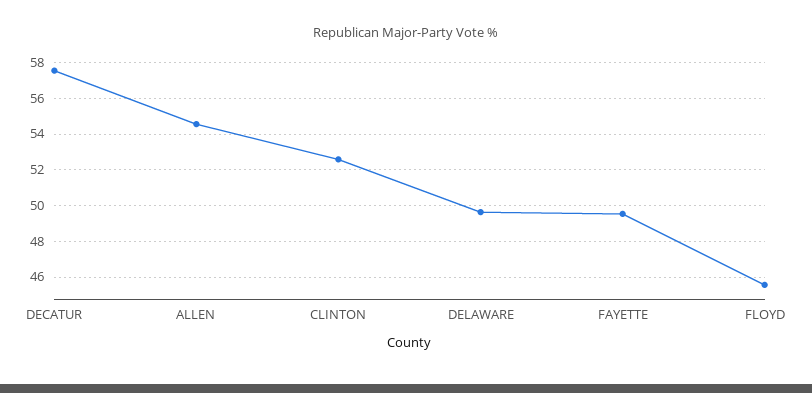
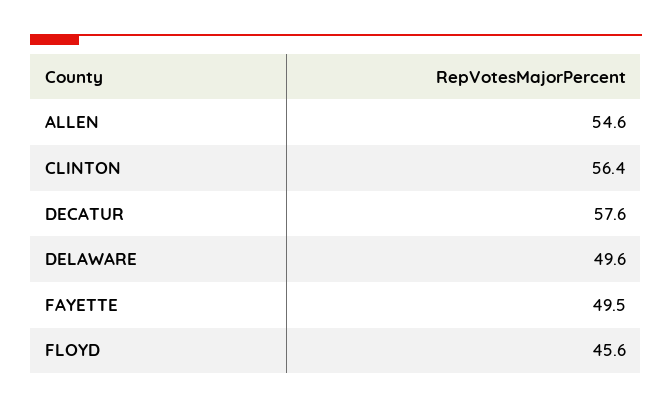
CLINTON: 52.5 -> 56.4

